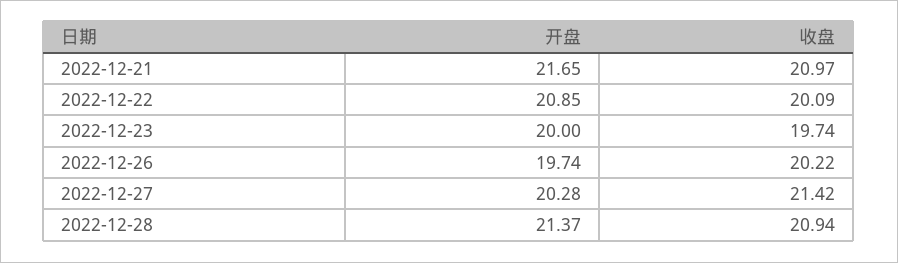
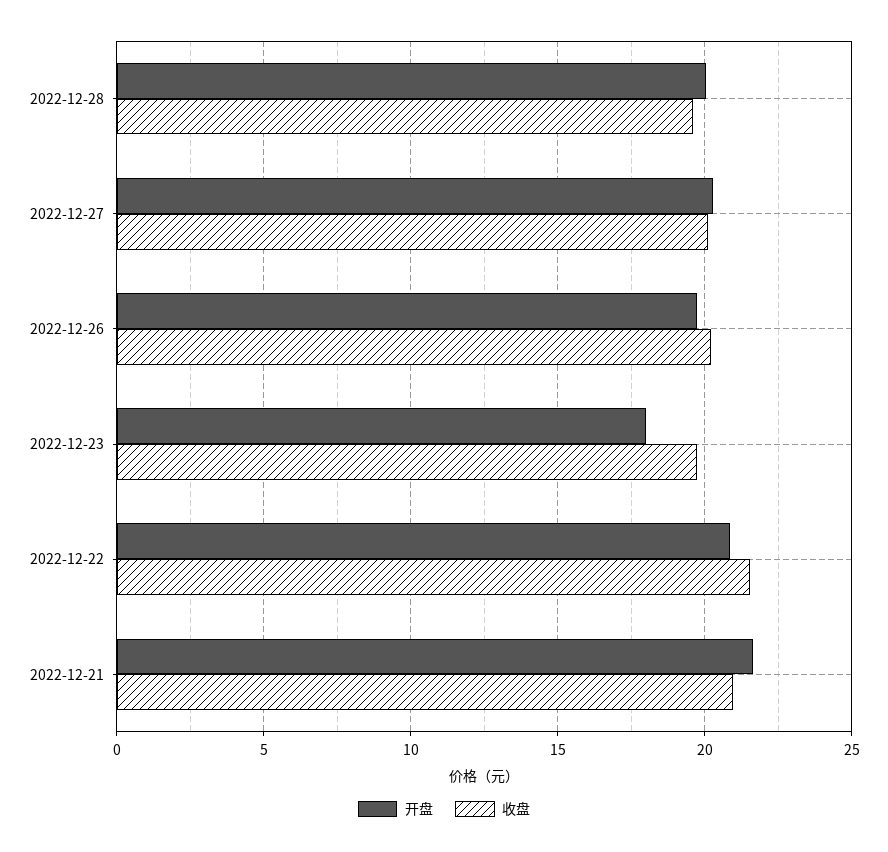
收盘, 2022-12-22: 20.09 -> 21.5
开盘, 2022-12-23: 20 -> 18
收盘, 2022-12-27: 21.42 -> 20
开盘, 2022-12-28: 21.37 -> 20
收盘, 2022-12-28: 20.94 -> 19.5

